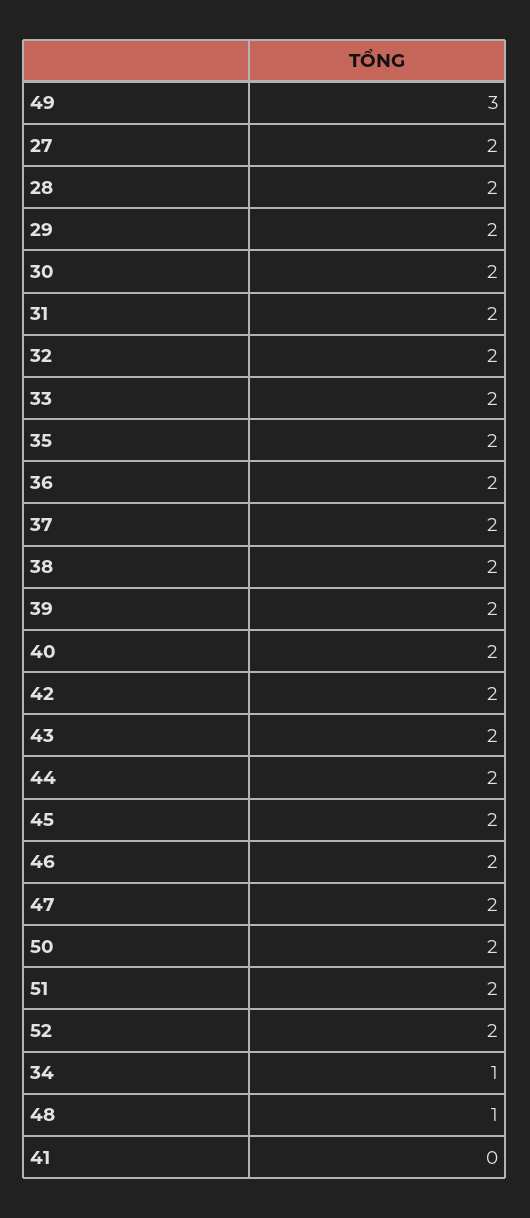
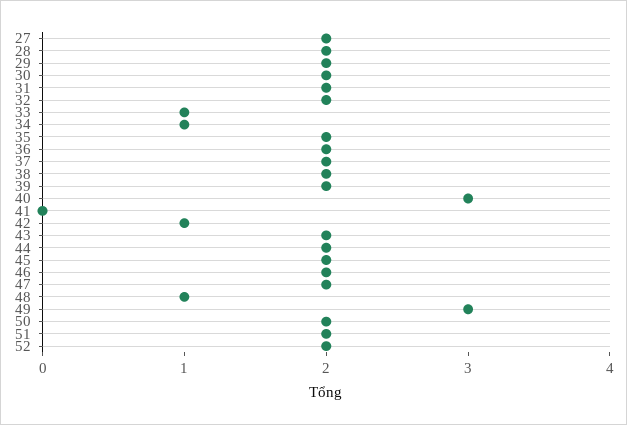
33: 2 -> 1
40: 2 -> 3
42: 2 -> 1

